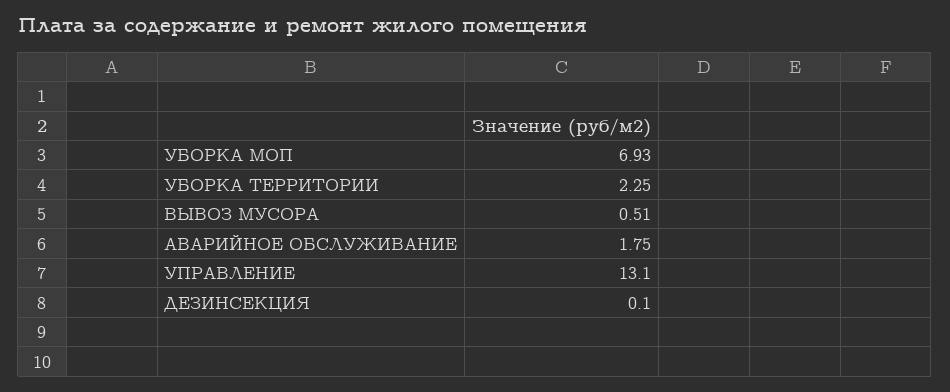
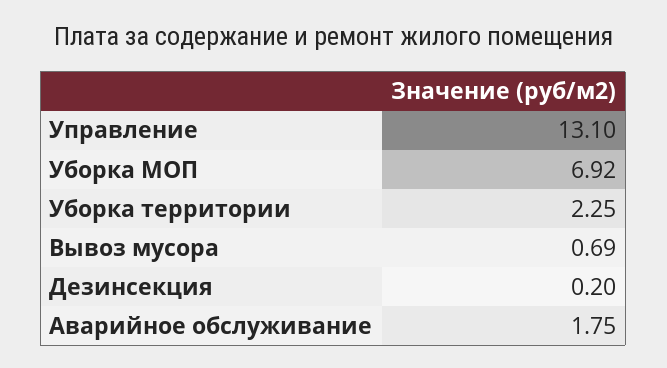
УБОРКА МОП: 6.93 -> 6.92
ВЫВОЗ МУСОРА: 0.51 -> 0.69
ДЕЗИНСЕКЦИЯ: 0.1 -> 0.2

